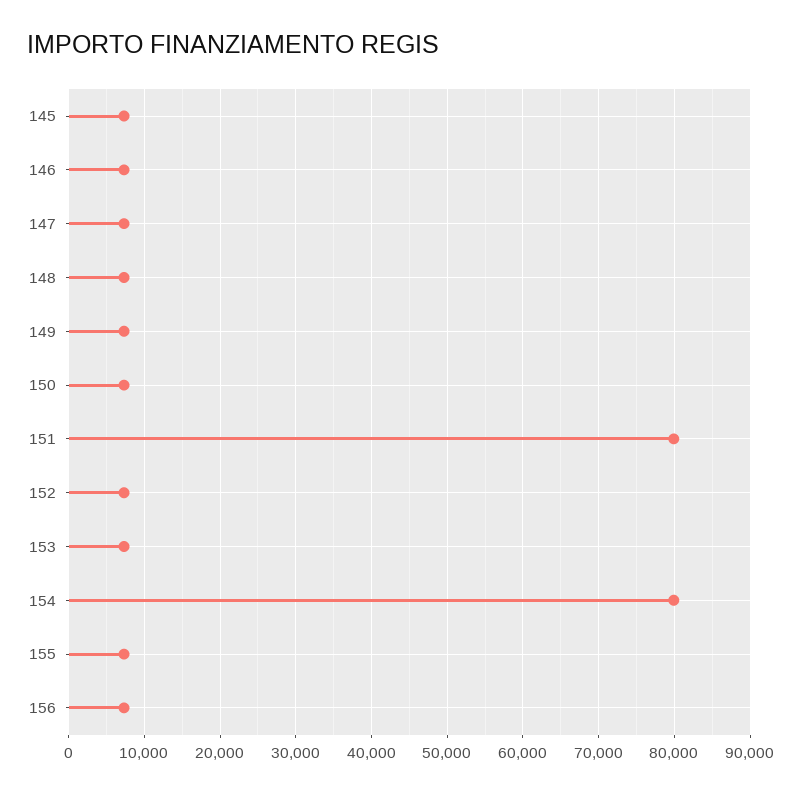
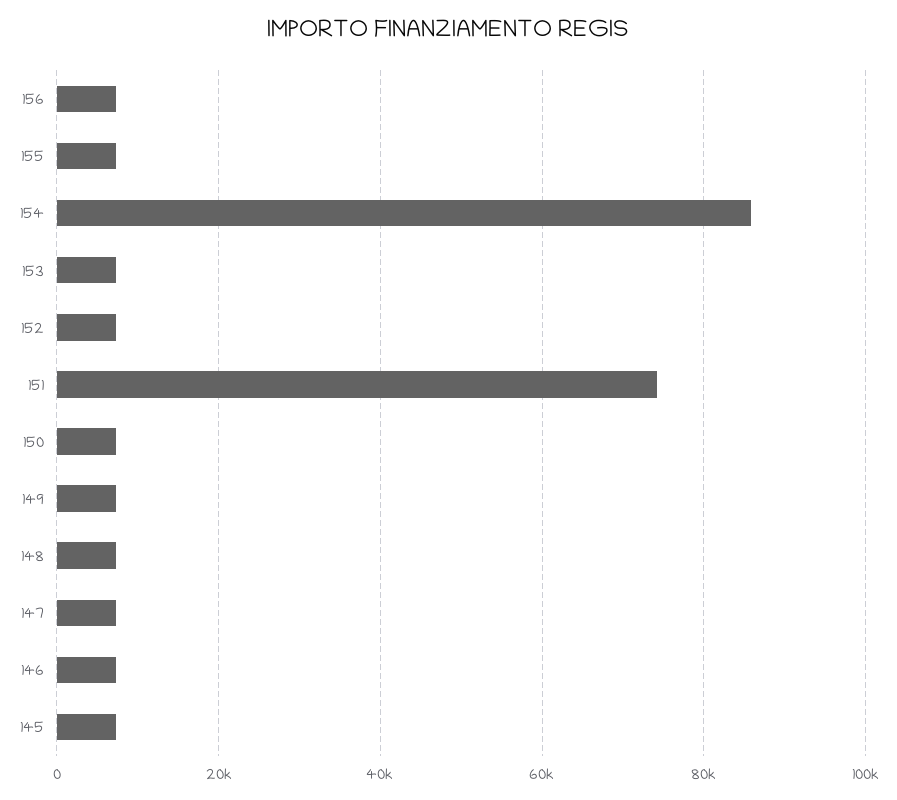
151: 80000 -> 74000
154: 80000 -> 86000

